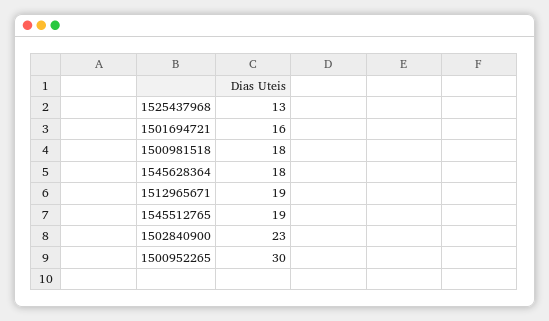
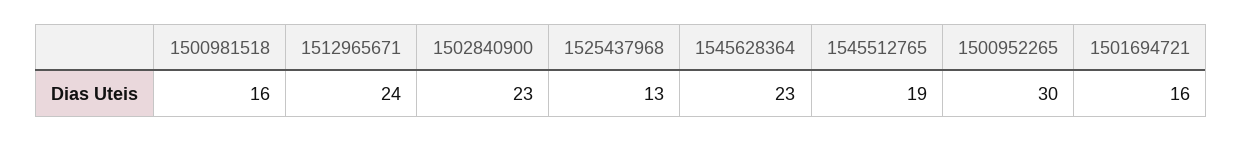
1500981518: 18 -> 16
1545628364: 18 -> 23
1512965671: 19 -> 24

